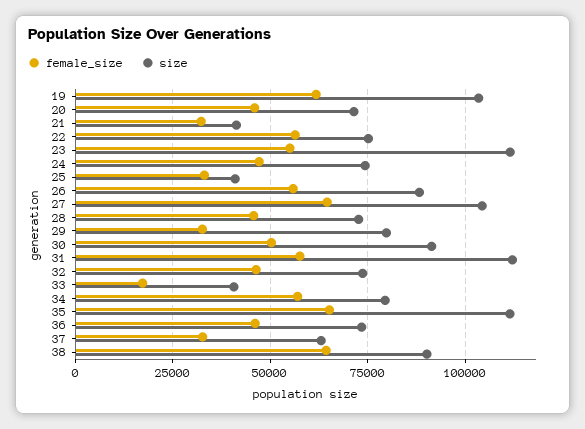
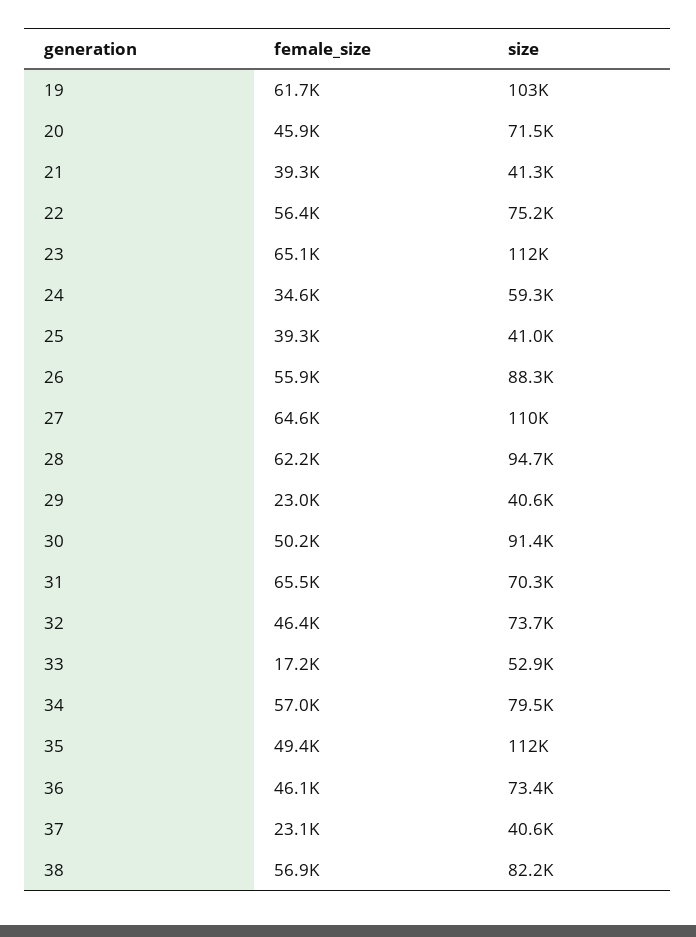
female_size, 21: 32500 -> 39300
female_size, 23: 55000 -> 65100
female_size, 24: 47500 -> 34600
size, 24: 75000 -> 59300
female_size, 25: 32500 -> 39300
size, 27: 105000 -> 110000
female_size, 28: 45000 -> 62200
size, 28: 72500 -> 94700
female_size, 29: 32500 -> 23000
size, 29: 80000 -> 40600
female_size, 31: 57500 -> 65500
size, 31: 112500 -> 70300
size, 33: 40000 -> 52900
female_size, 35: 65000 -> 49400
female_size, 37: 32500 -> 23100
size, 37: 62500 -> 40600
female_size, 38: 65000 -> 56900
size, 38: 90000 -> 82200

